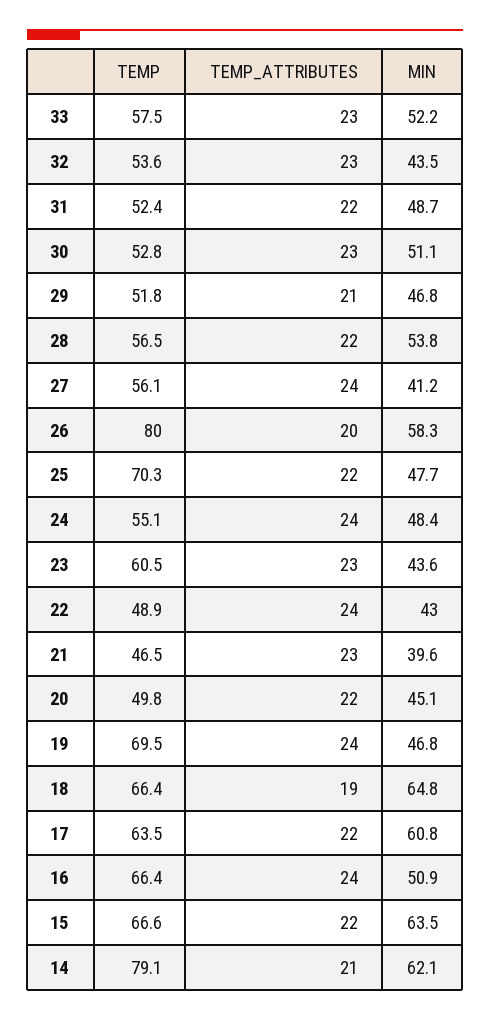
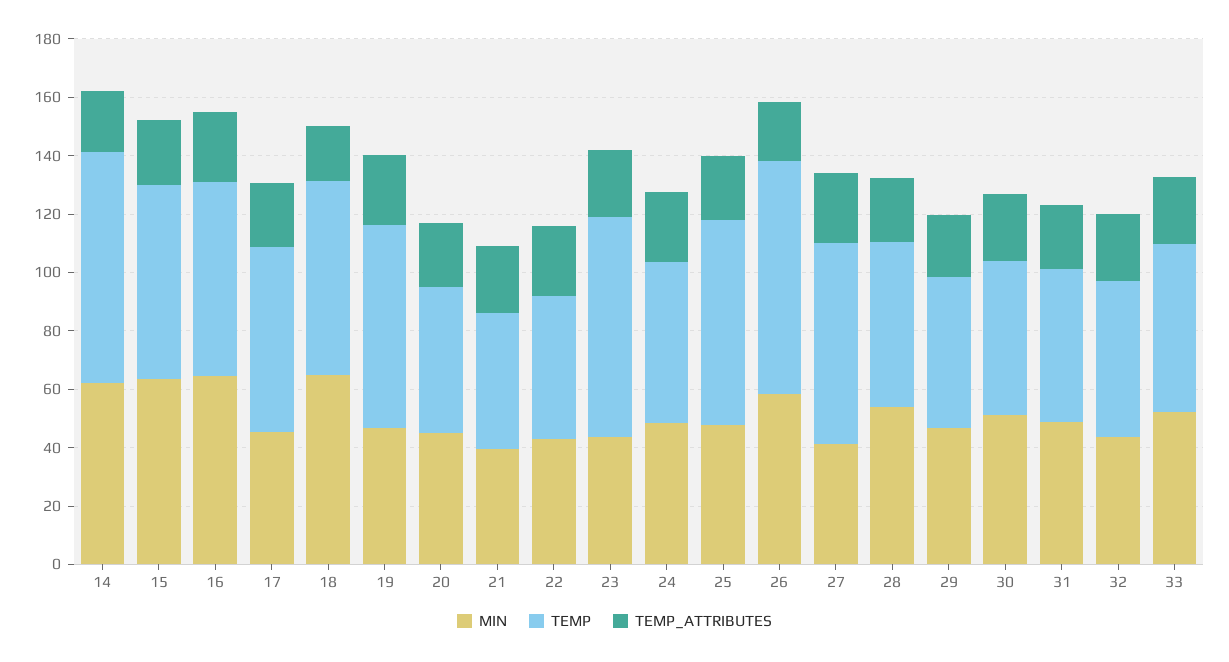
TEMP, 27: 56.1 -> 70
TEMP, 23: 60.5 -> 75
MIN, 17: 60.8 -> 45
MIN, 16: 50.9 -> 65

